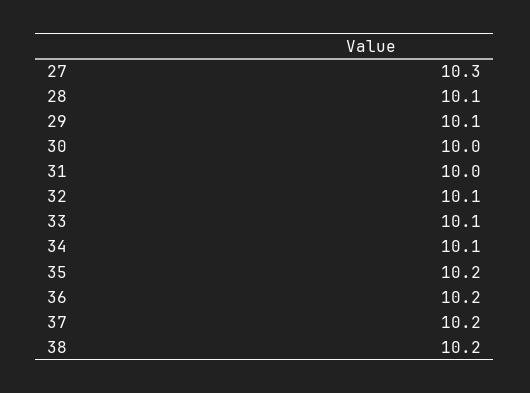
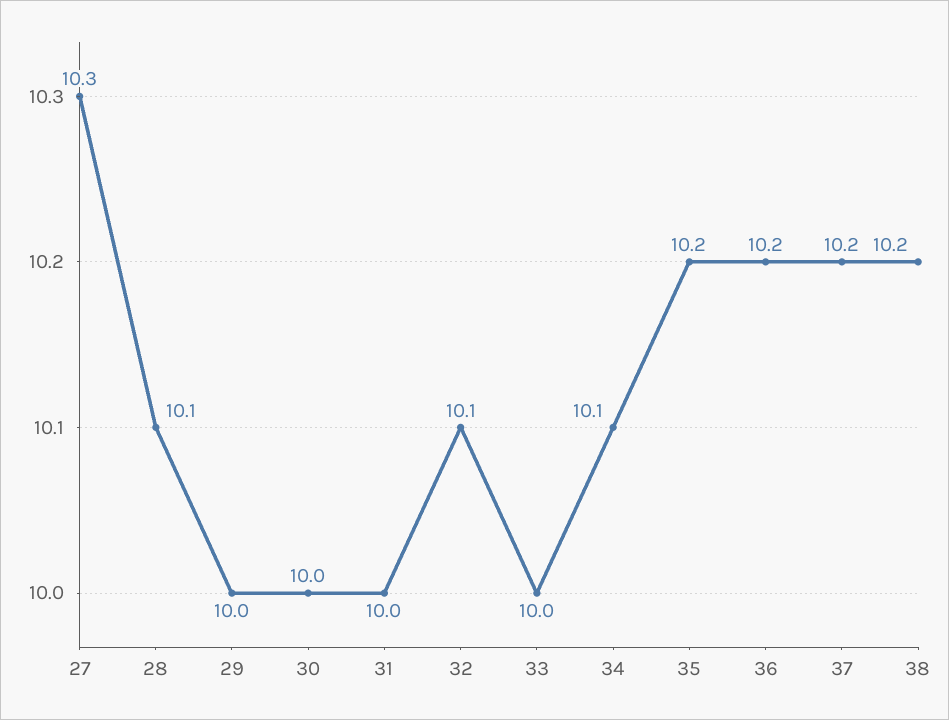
29: 10.1 -> 10
33: 10.1 -> 10

